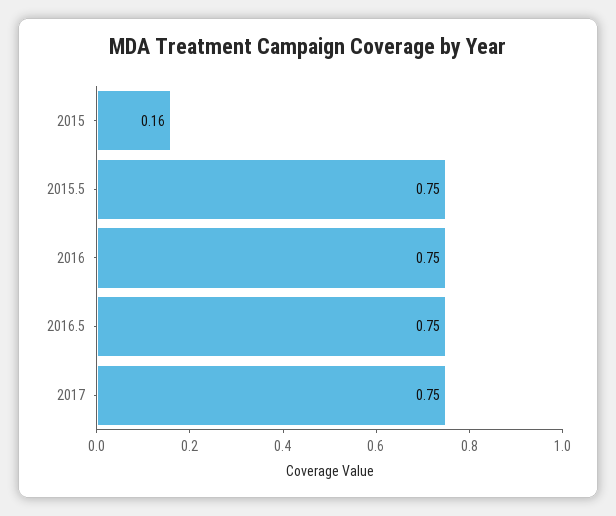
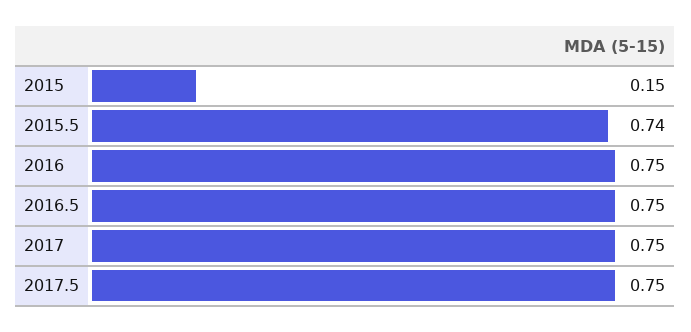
2015: 0.16 -> 0.15
2015.5: 0.75 -> 0.74
2017.5: none -> 0.75

